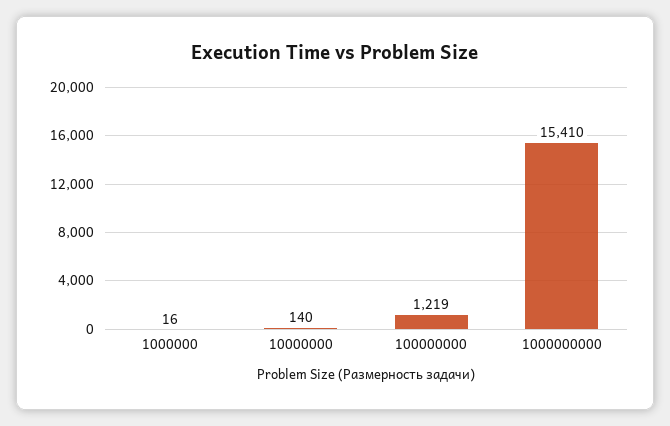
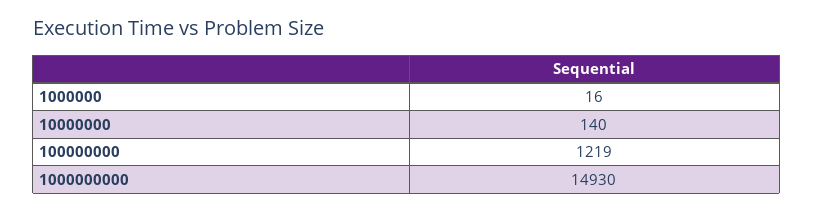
1000000000: 15410 -> 14930

